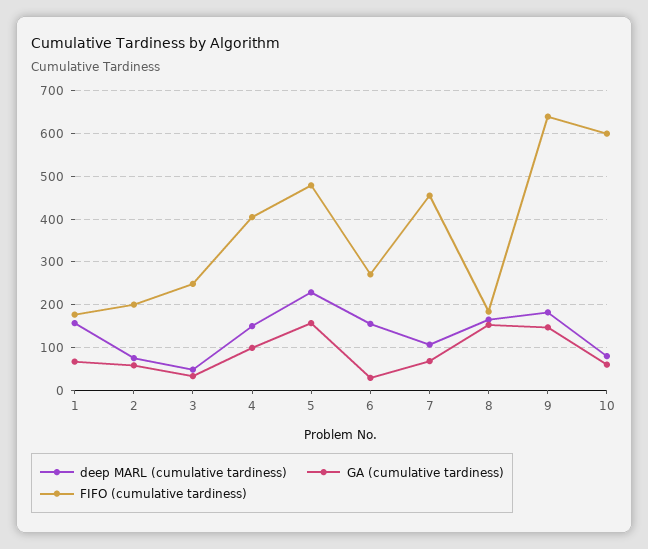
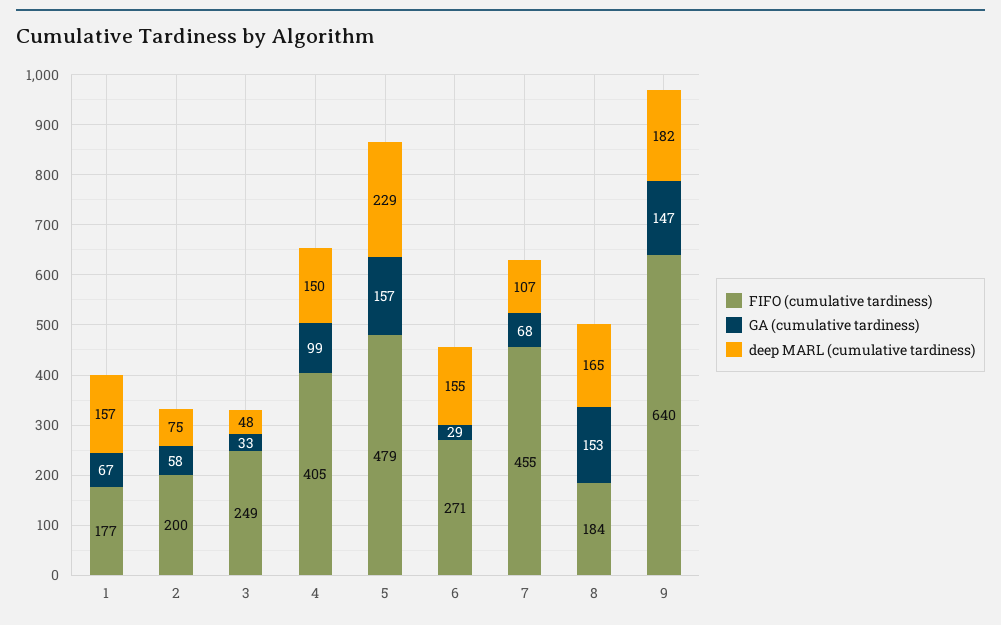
deep MARL (cumulative tardiness), 10: 80 -> none
GA (cumulative tardiness), 10: 60 -> none
FIFO (cumulative tardiness), 10: 600 -> none

